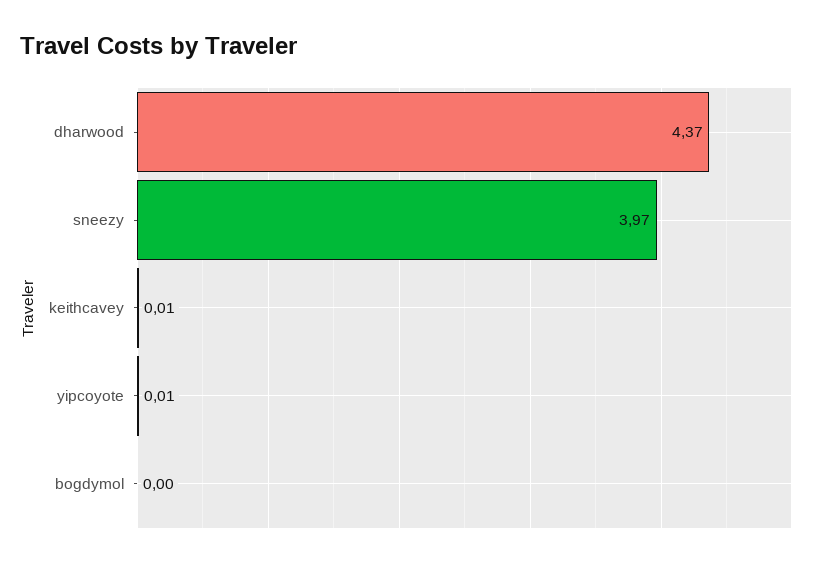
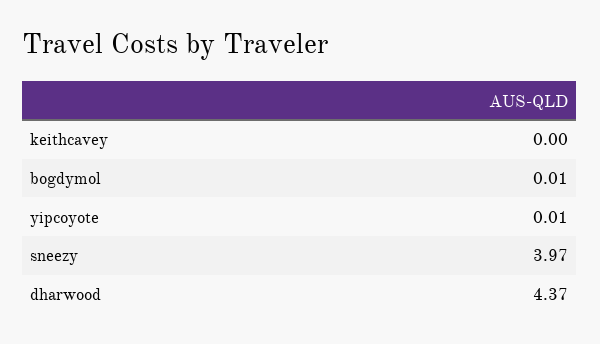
keithcavey: 0.01 -> 0
bogdymol: 0 -> 0.01

